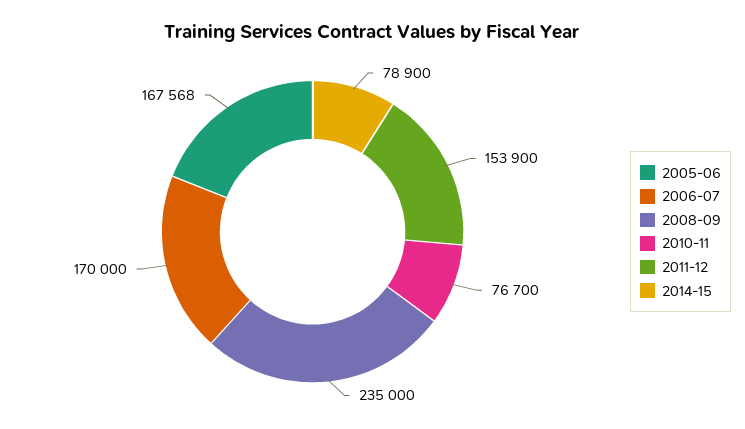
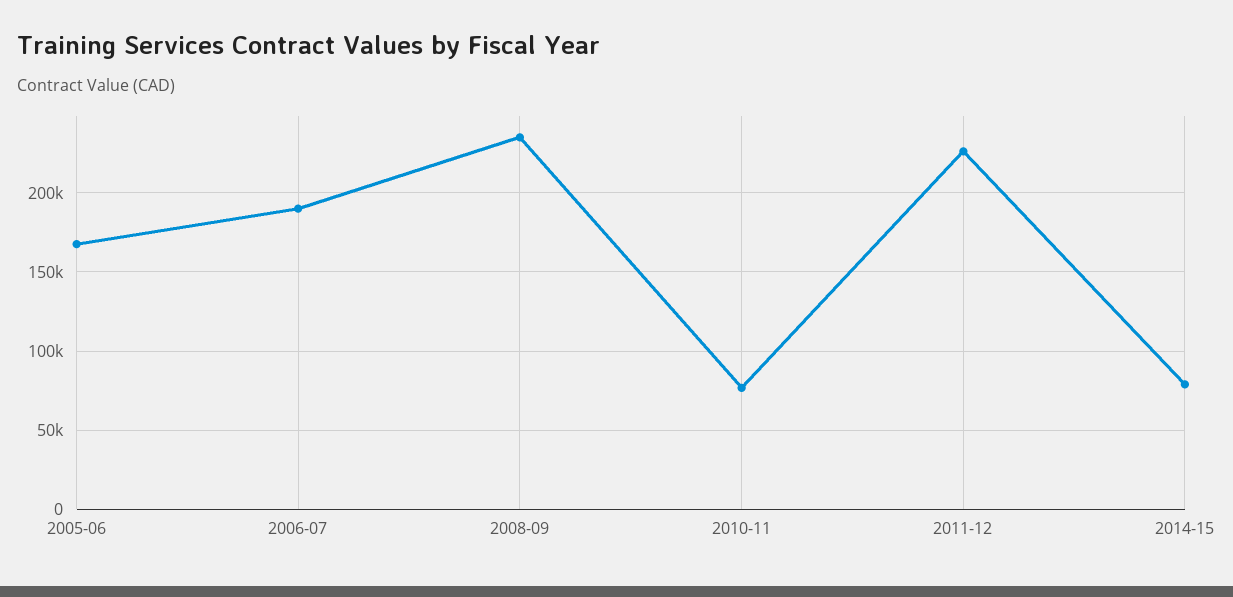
2006-07: 170000 -> 190000
2011-12: 153900 -> 225000

